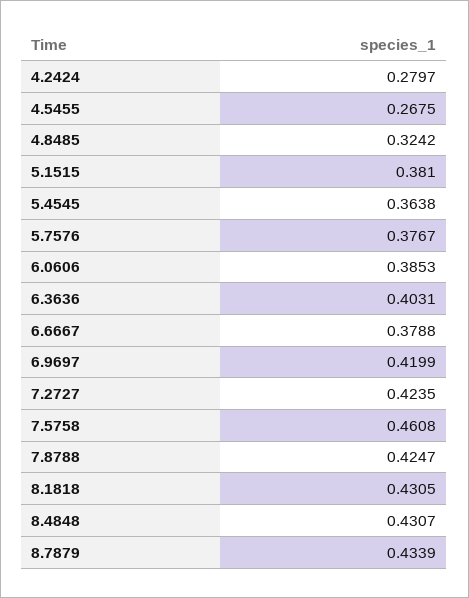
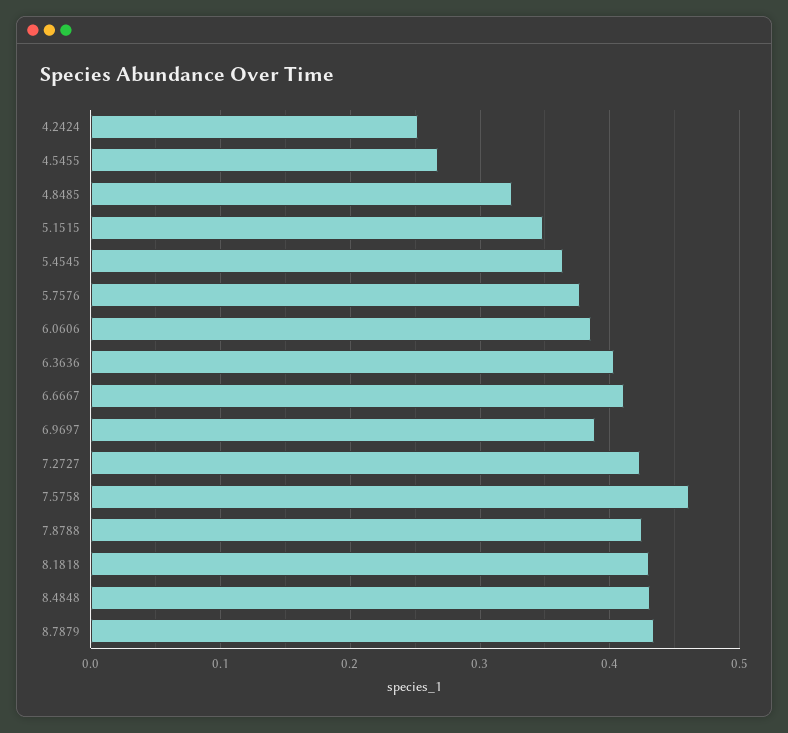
4.2424: 0.2797 -> 0.25
5.1515: 0.381 -> 0.35
6.6667: 0.3788 -> 0.41
6.9697: 0.4199 -> 0.39

